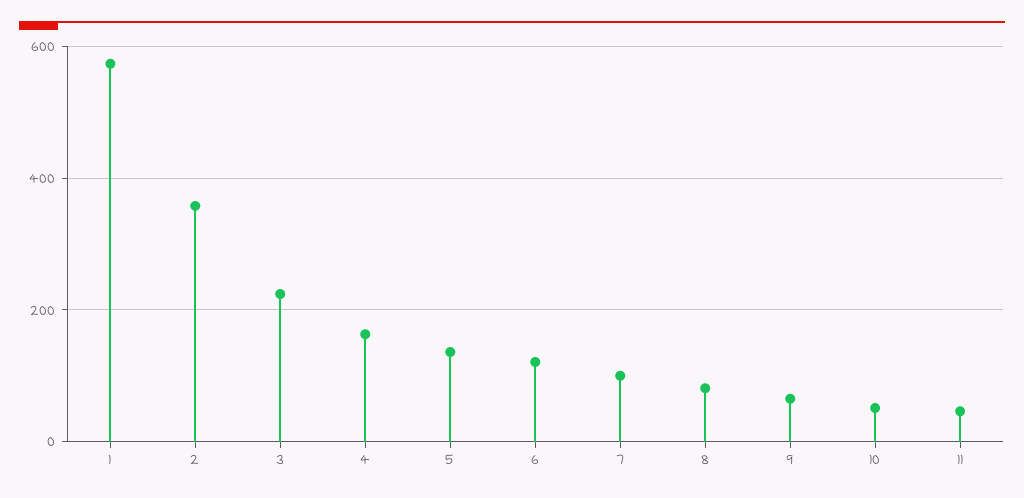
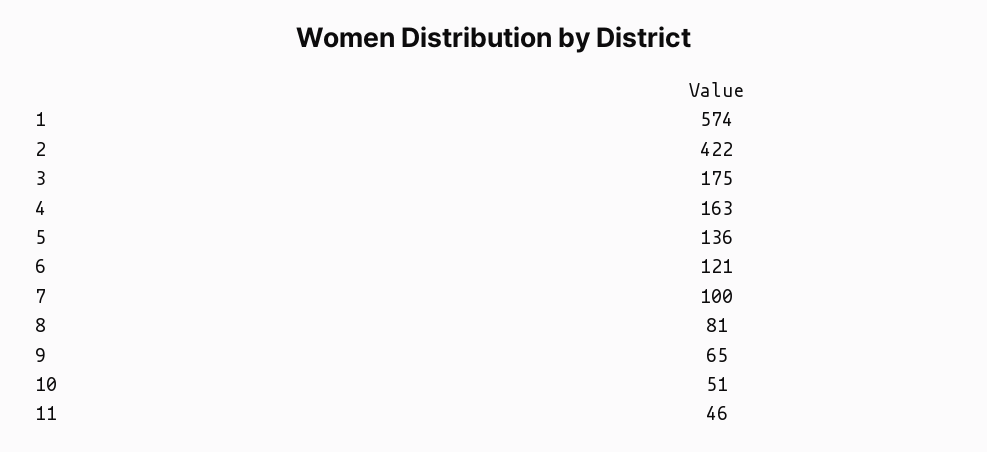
2: 360 -> 422
3: 220 -> 175

